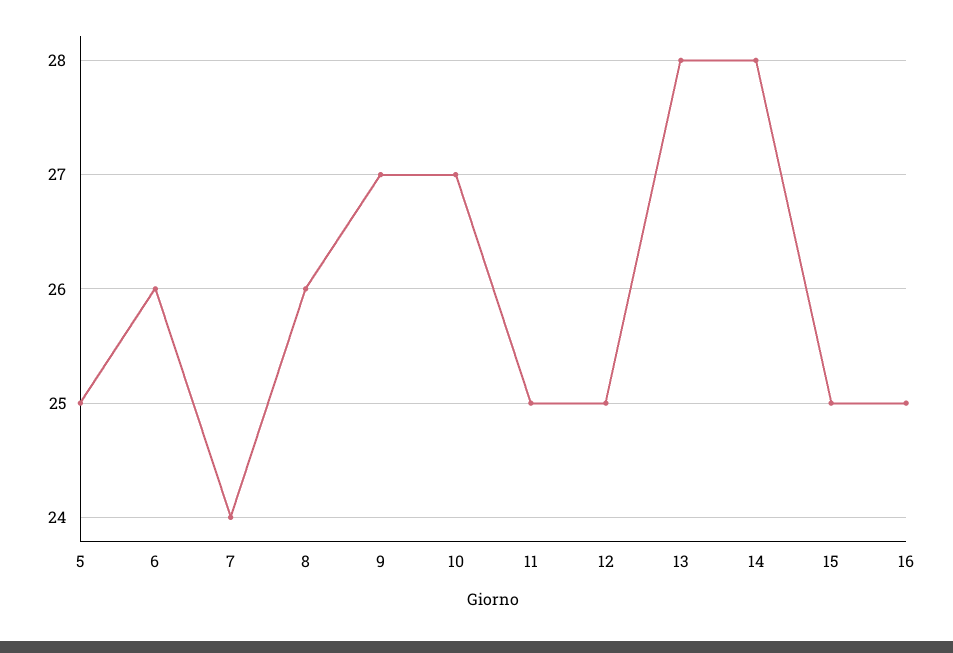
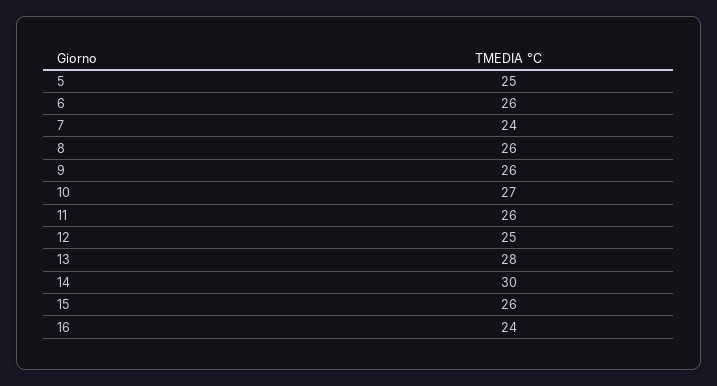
9: 27 -> 26
11: 25 -> 26
14: 28 -> 30
15: 25 -> 26
16: 25 -> 24

